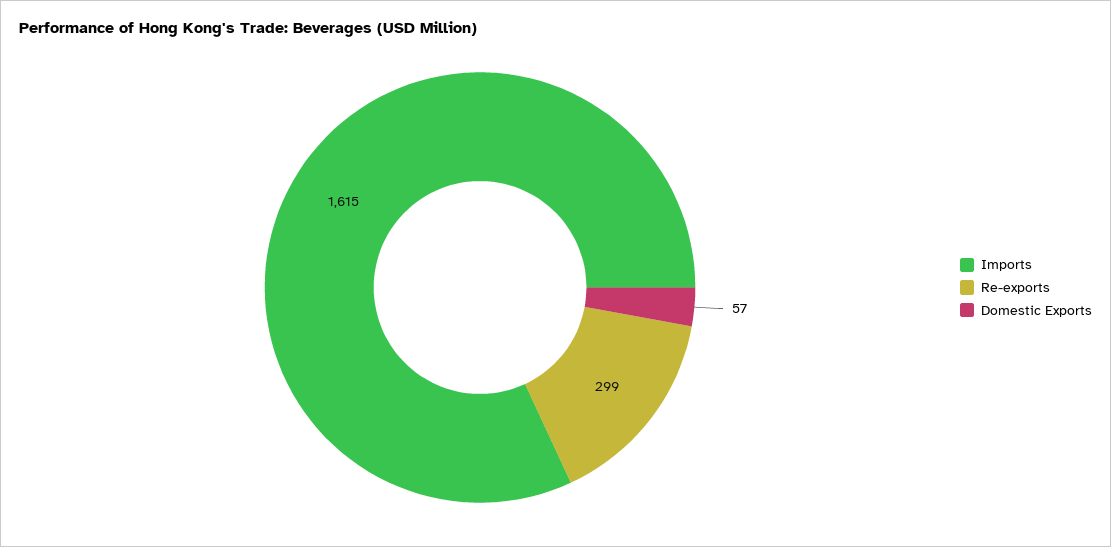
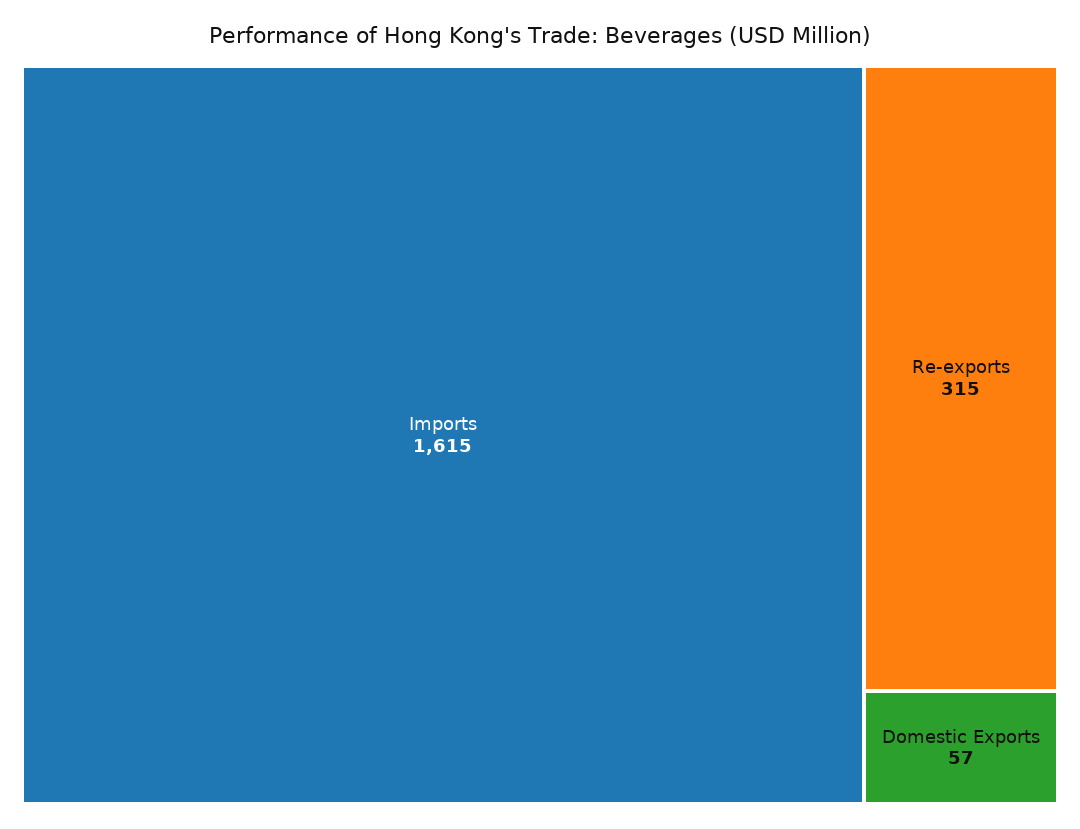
Re-exports: 299 -> 315

